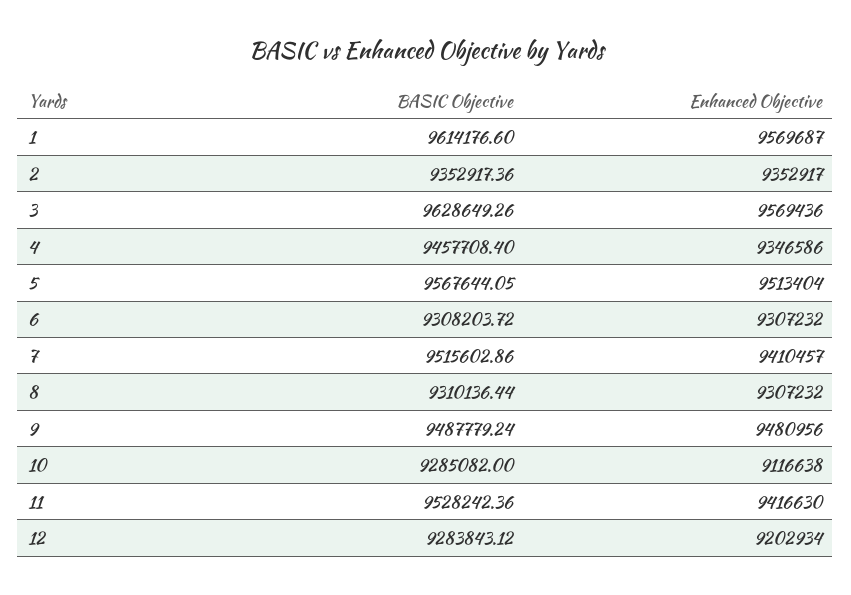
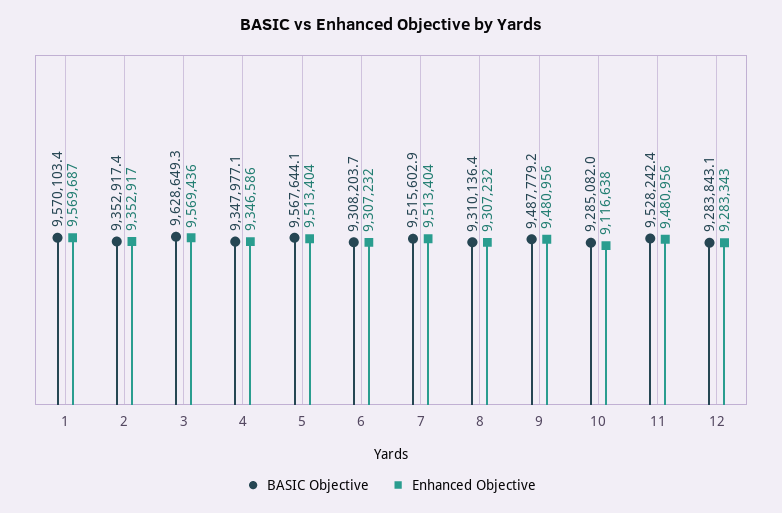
BASIC Objective, 1: 9614176.6 -> 9570103.4
BASIC Objective, 4: 9457708.4 -> 9347977.1
Enhanced Objective, 7: 9410457 -> 9513404
Enhanced Objective, 11: 9416630 -> 9480956
Enhanced Objective, 12: 9202934 -> 9283343

